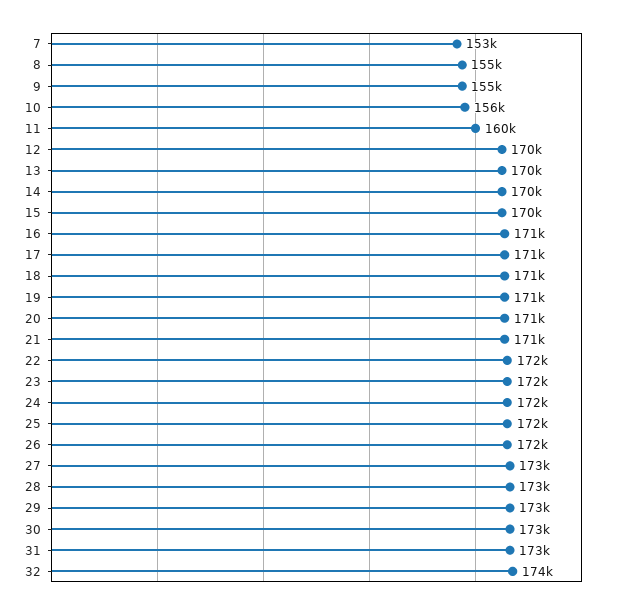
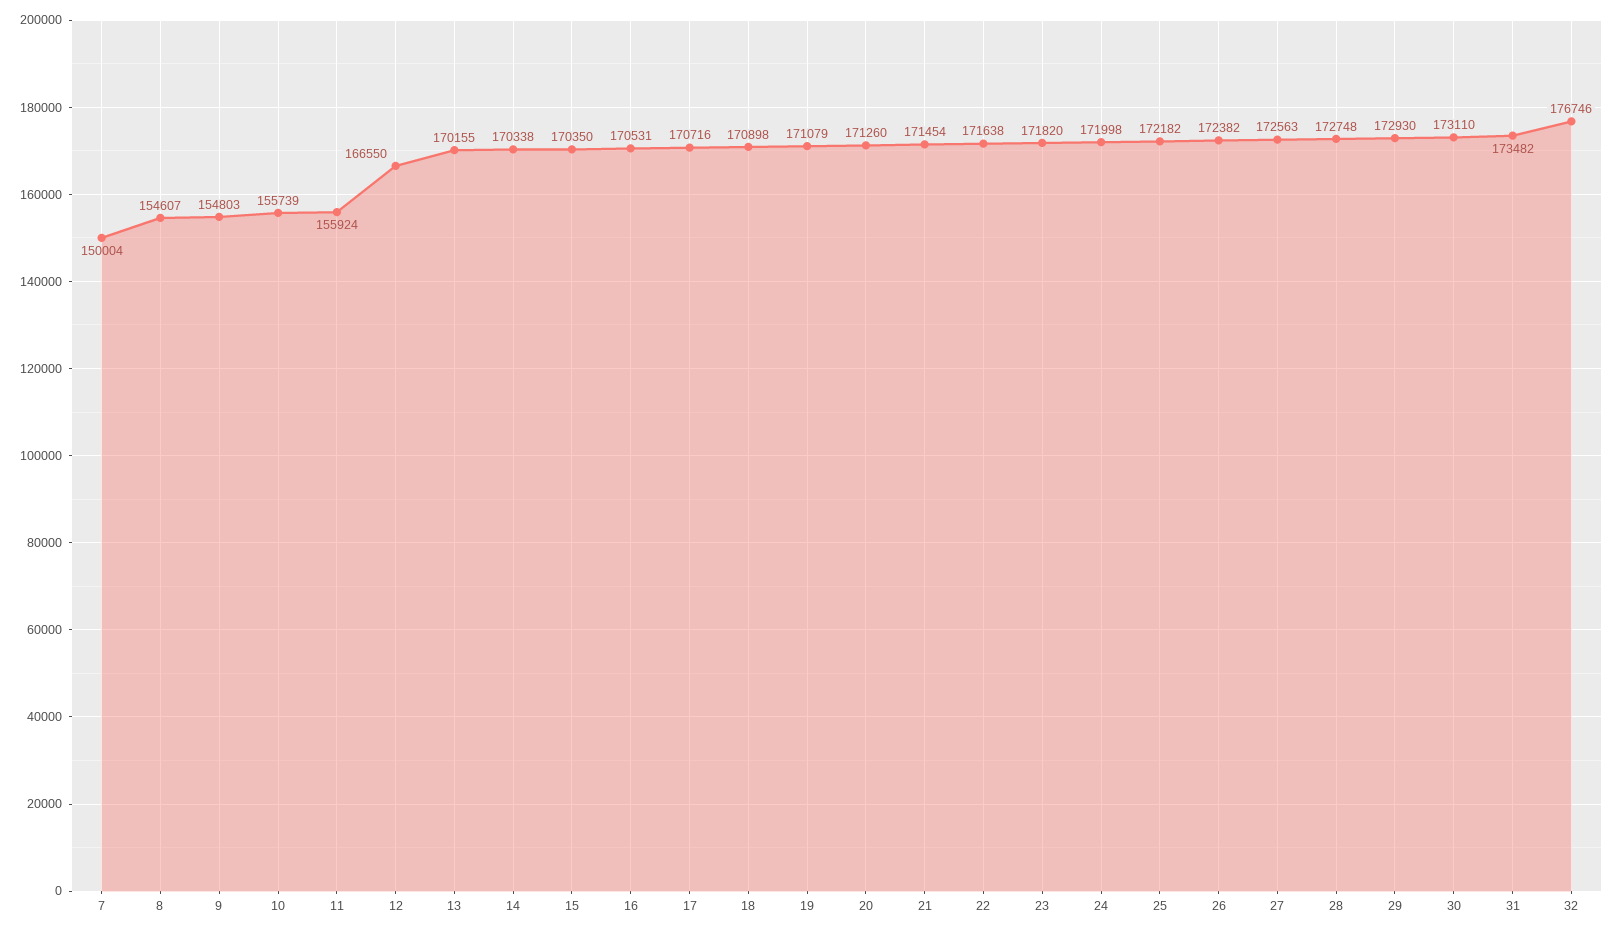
7: 153000 -> 150004
11: 160000 -> 155924
12: 170000 -> 166550
32: 174000 -> 176746

